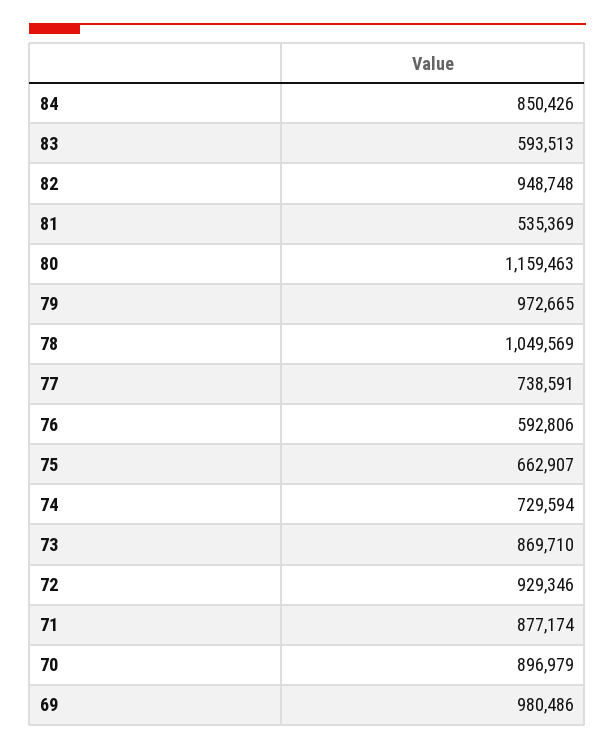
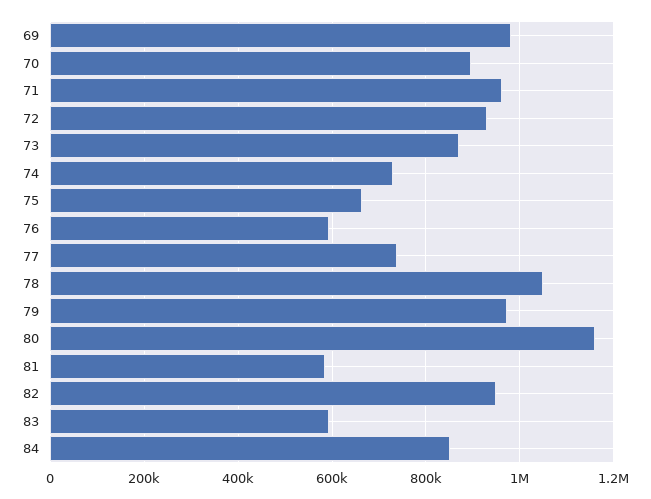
81: 535369 -> 580000
71: 877174 -> 960000

